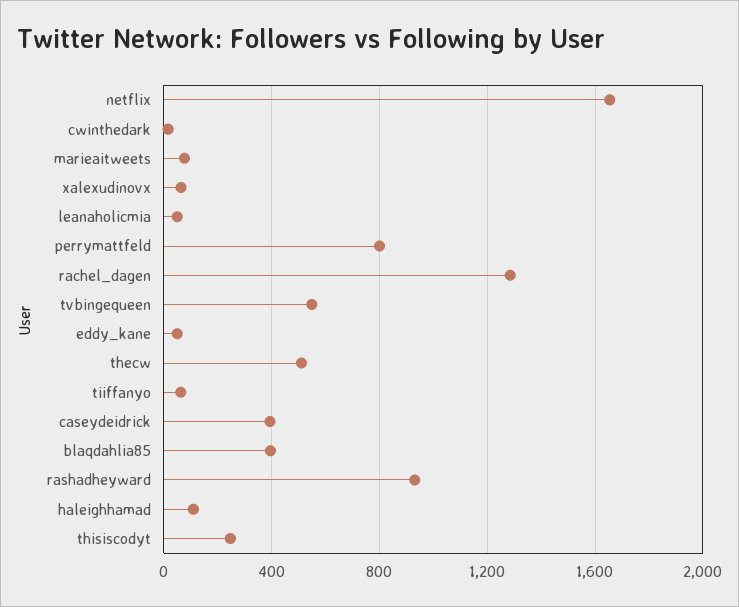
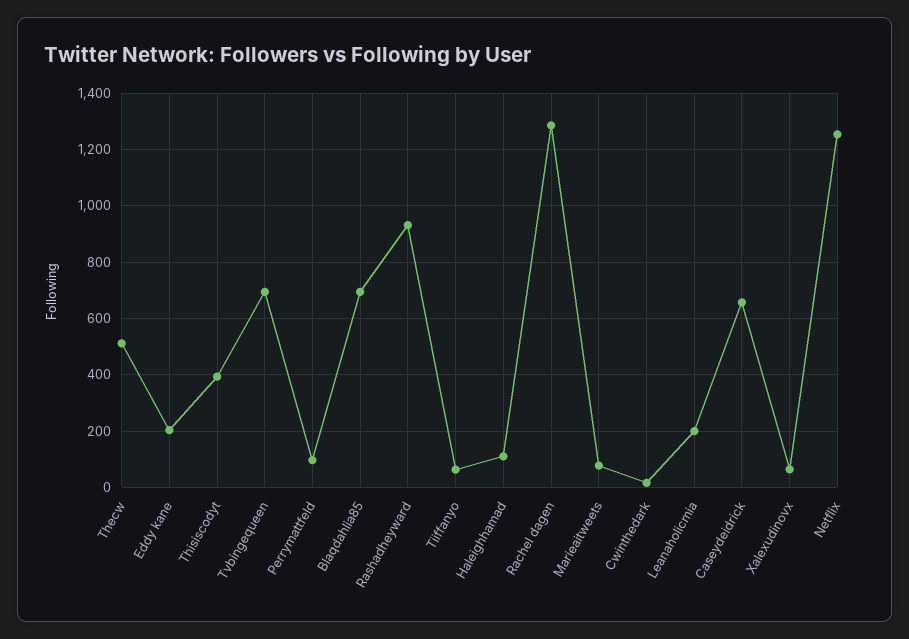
netflix: 1650 -> 1250
leanaholicmia: 50 -> 200
perrymattfeld: 800 -> 100
tvbingequeen: 550 -> 700
eddy_kane: 50 -> 200
caseydeidrick: 400 -> 650
blaqdahlia85: 400 -> 700
thisiscodyt: 250 -> 400

